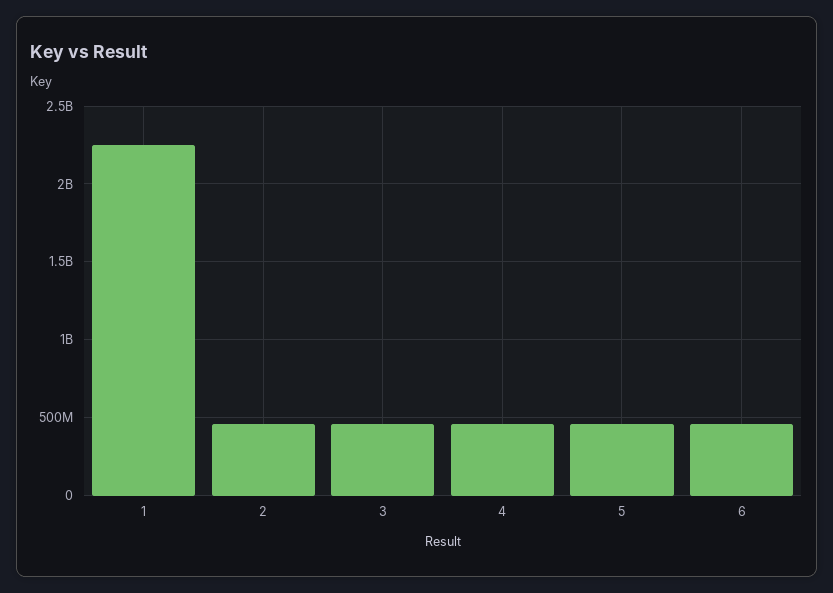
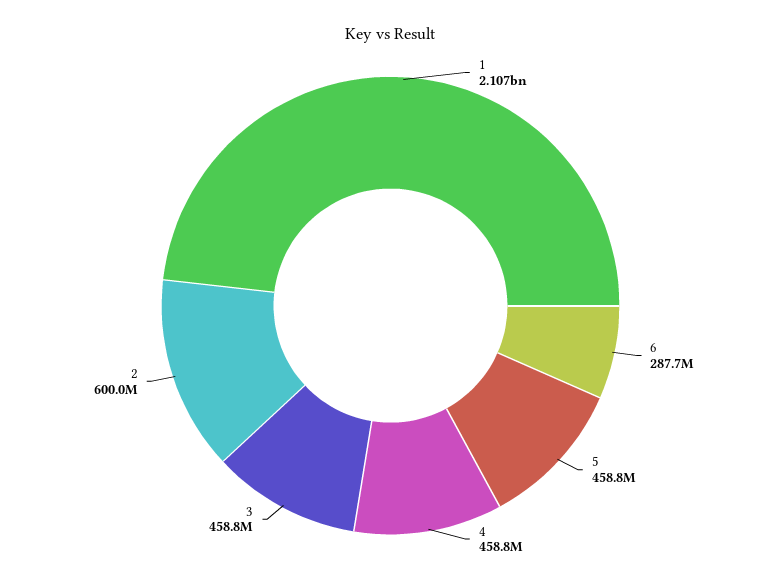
1: 2250000000 -> 2107000000
2: 450000000 -> 600000000
6: 450000000 -> 287700000

